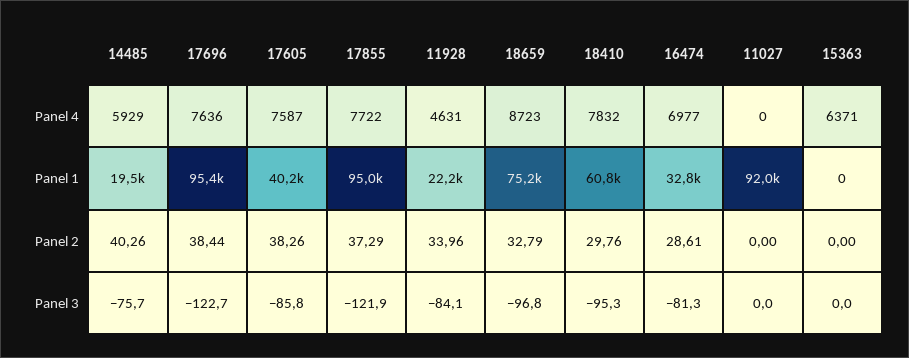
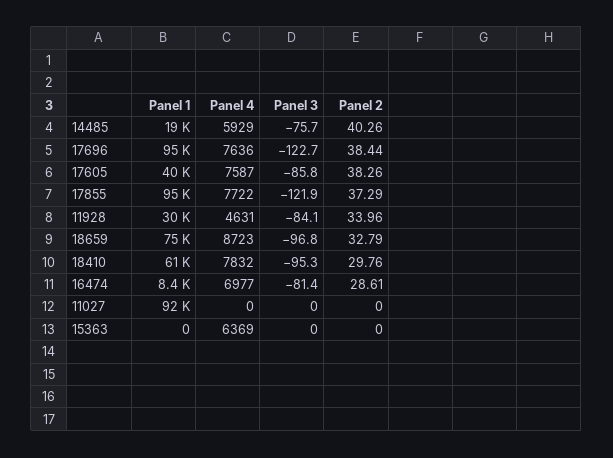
15363, Panel 4: 6371 -> 6369
11928, Panel 1: 22200 -> 30000
16474, Panel 1: 32800 -> 8400
16474, Panel 3: -81.3 -> -81.4

